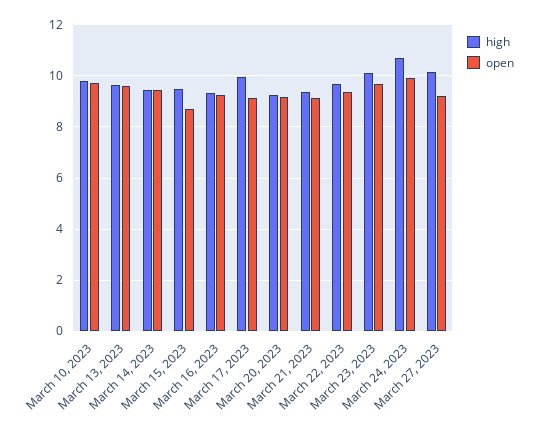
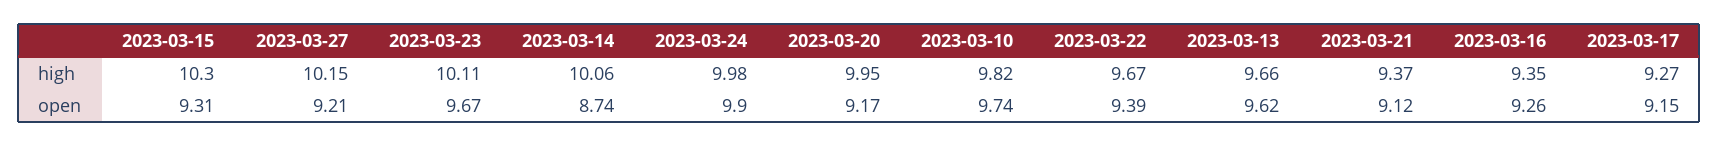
high, March 14, 2023: 9.5 -> 10.06
open, March 14, 2023: 9.5 -> 8.74
high, March 15, 2023: 9.5 -> 10.3
open, March 15, 2023: 8.75 -> 9.31
high, March 17, 2023: 10 -> 9.27
high, March 20, 2023: 9.25 -> 9.95
high, March 24, 2023: 10.75 -> 9.98

